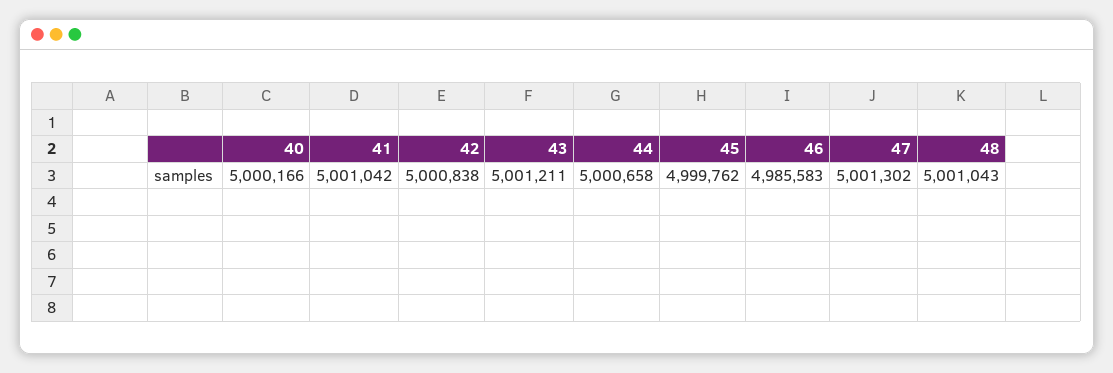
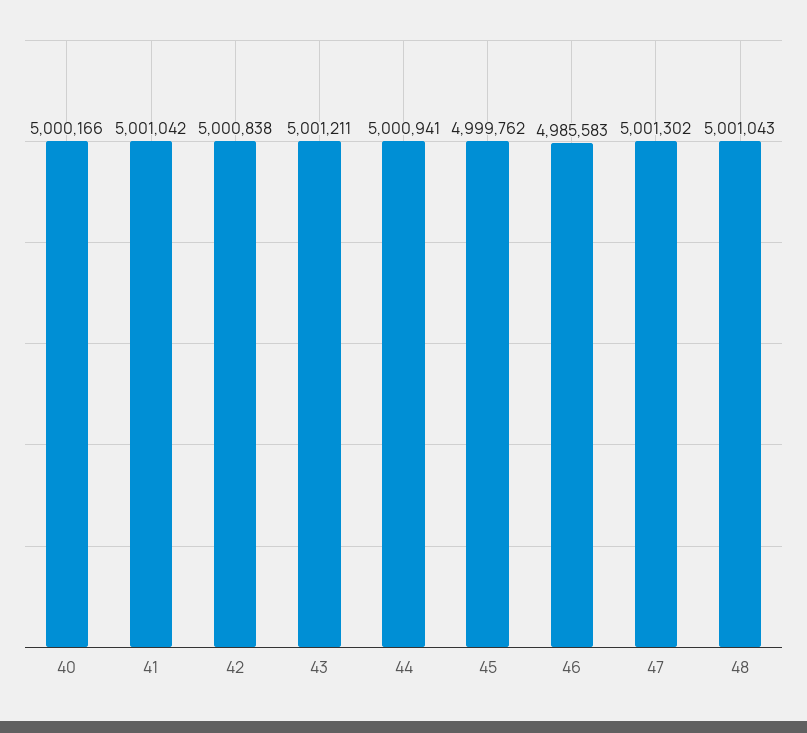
44: 5000658 -> 5000941

